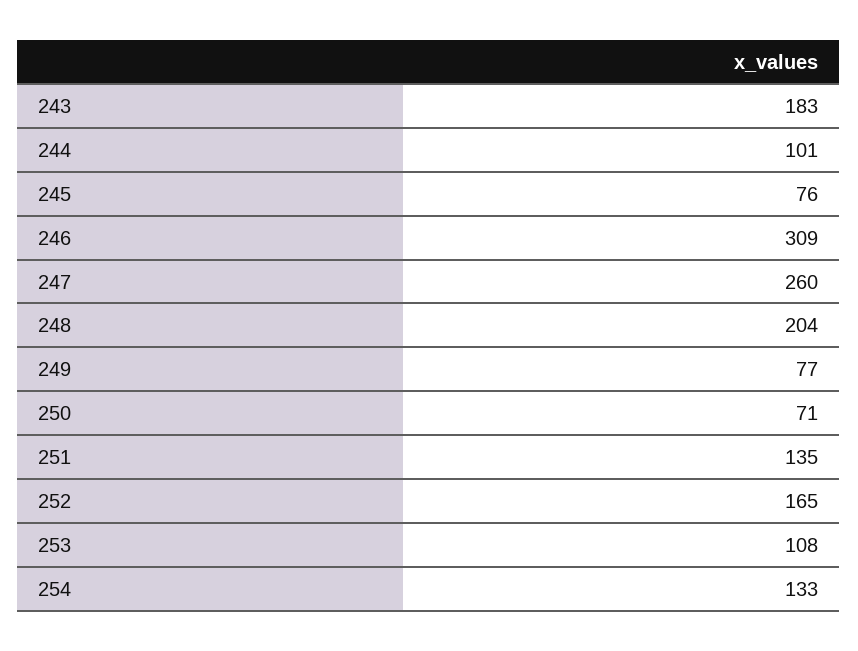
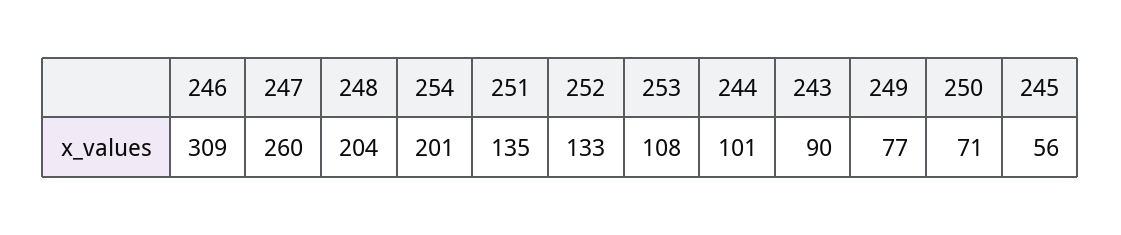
243: 183 -> 90
245: 76 -> 56
252: 165 -> 133
254: 133 -> 201

